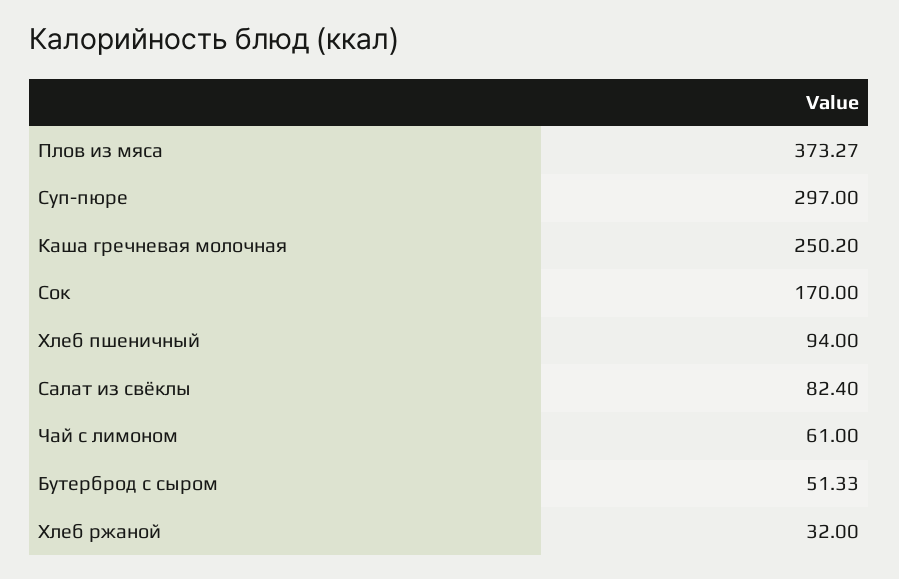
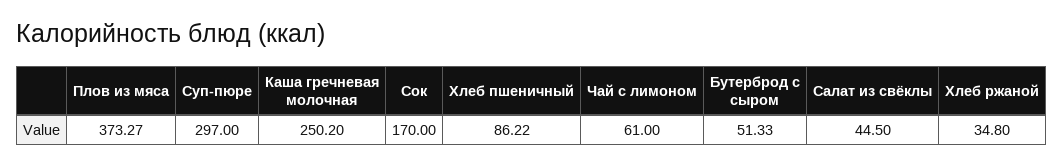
Хлеб пшеничный: 94 -> 86.22
Салат из свёклы: 82.4 -> 44.5
Хлеб ржаной: 32 -> 34.8

